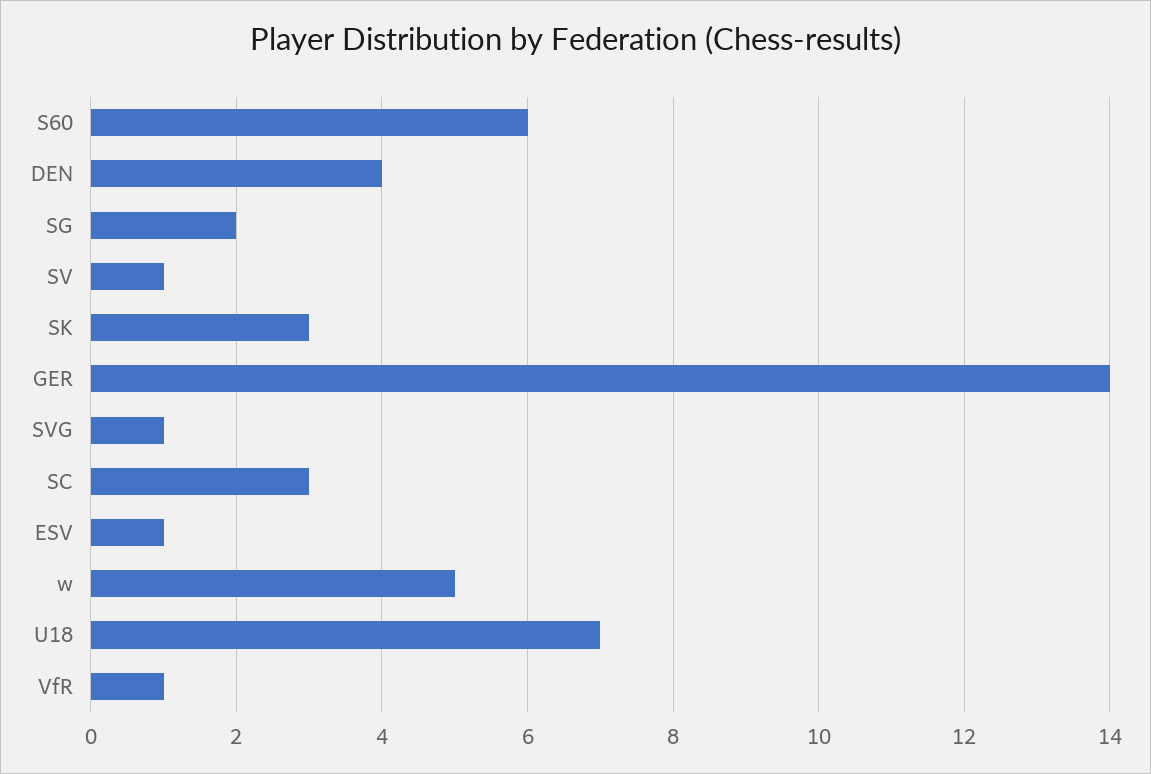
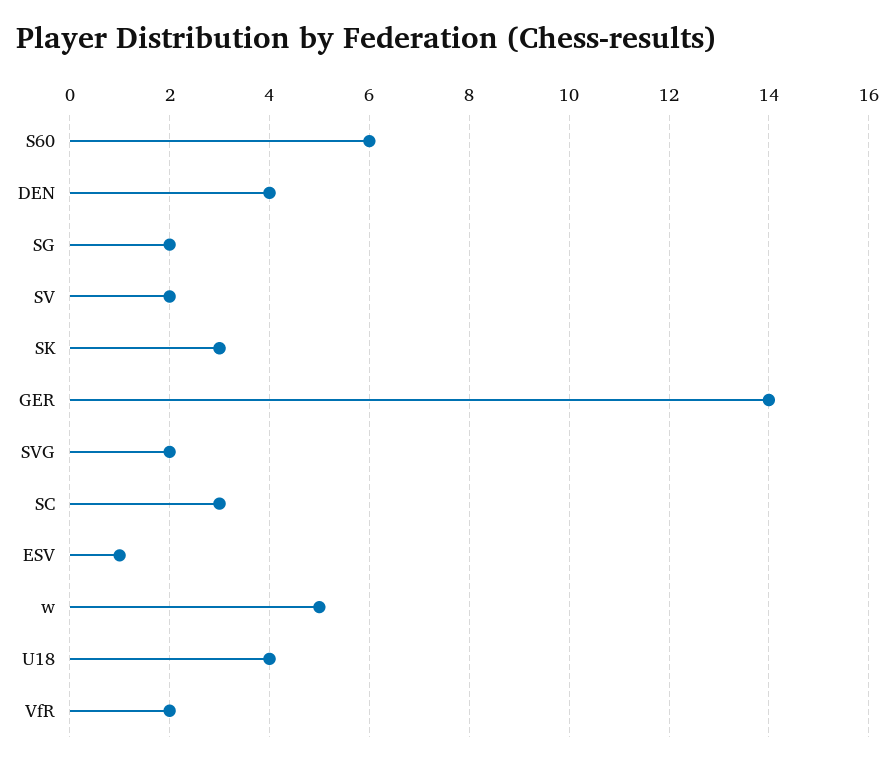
SV: 1 -> 2
SVG: 1 -> 2
U18: 7 -> 4
VfR: 1 -> 2

